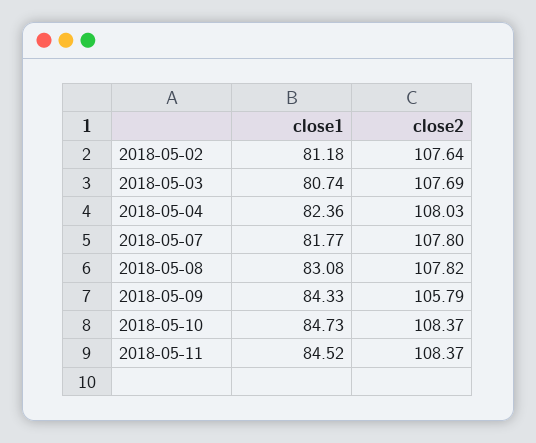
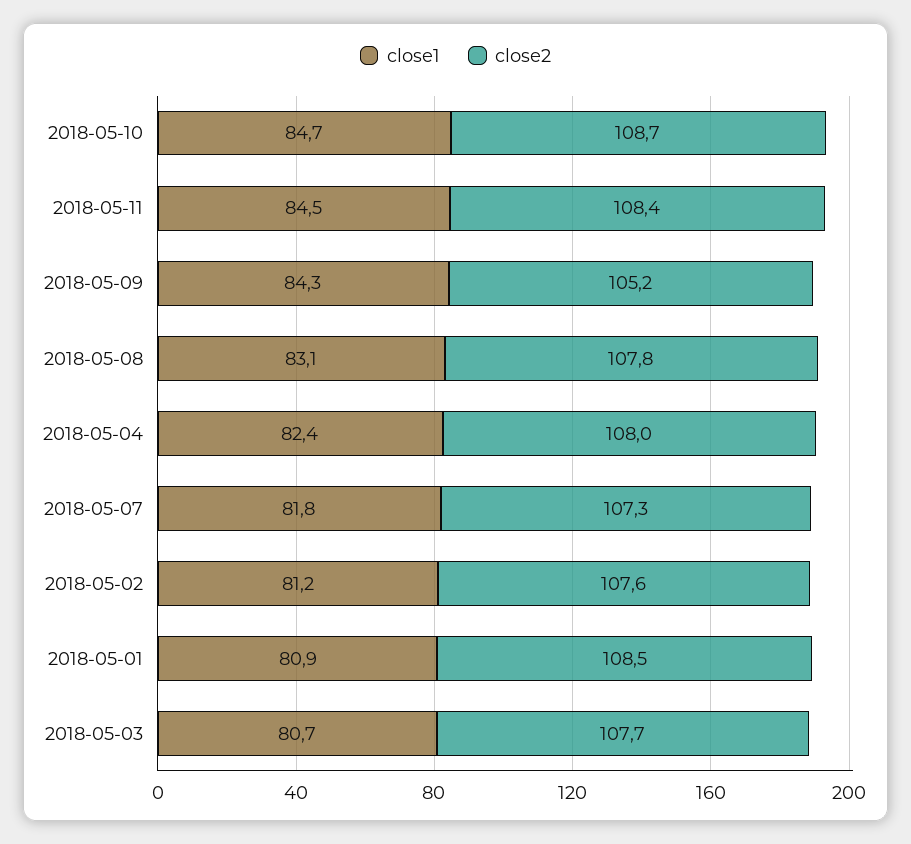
close2, 2018-05-07: 107.8 -> 107.3
close2, 2018-05-09: 105.79 -> 105.2
close2, 2018-05-10: 108.37 -> 108.7
close1, 2018-05-01: none -> 80.9
close2, 2018-05-01: none -> 108.5

